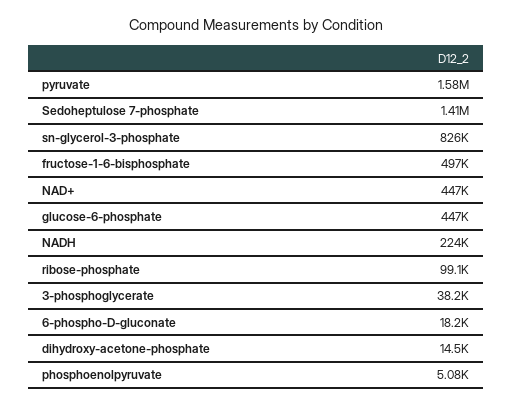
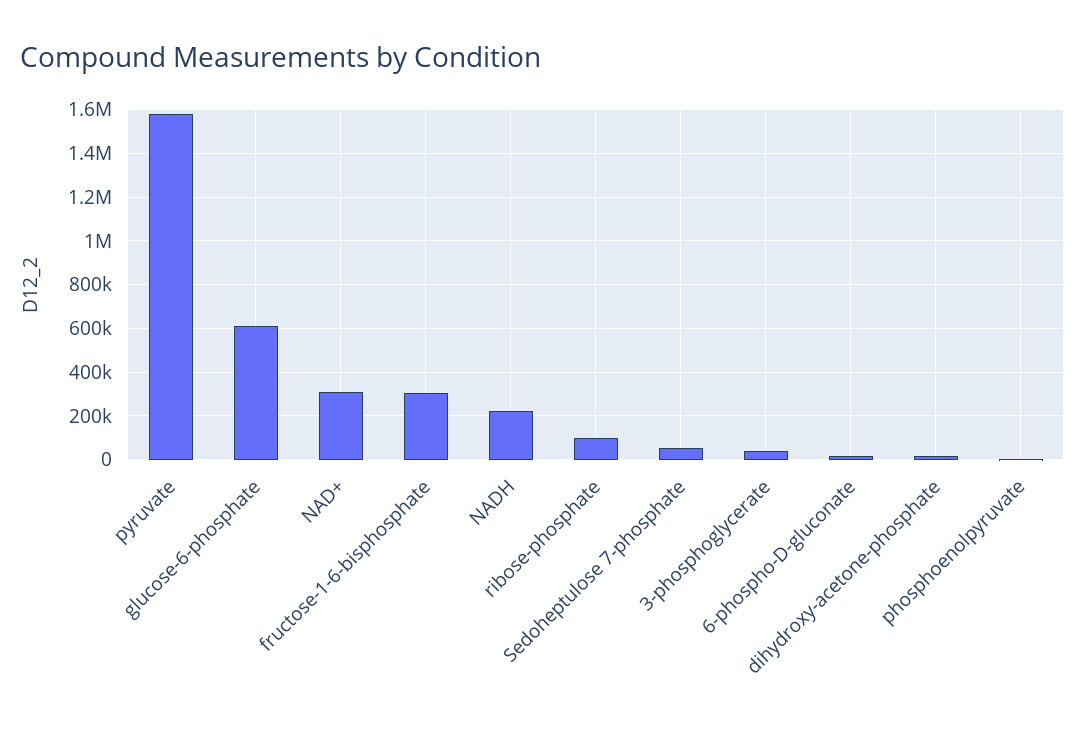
Sedoheptulose 7-phosphate: 1410000 -> 50000
sn-glycerol-3-phosphate: 826000 -> none
fructose-1-6-bisphosphate: 497000 -> 300000
NAD+: 447000 -> 300000
glucose-6-phosphate: 447000 -> 600000

